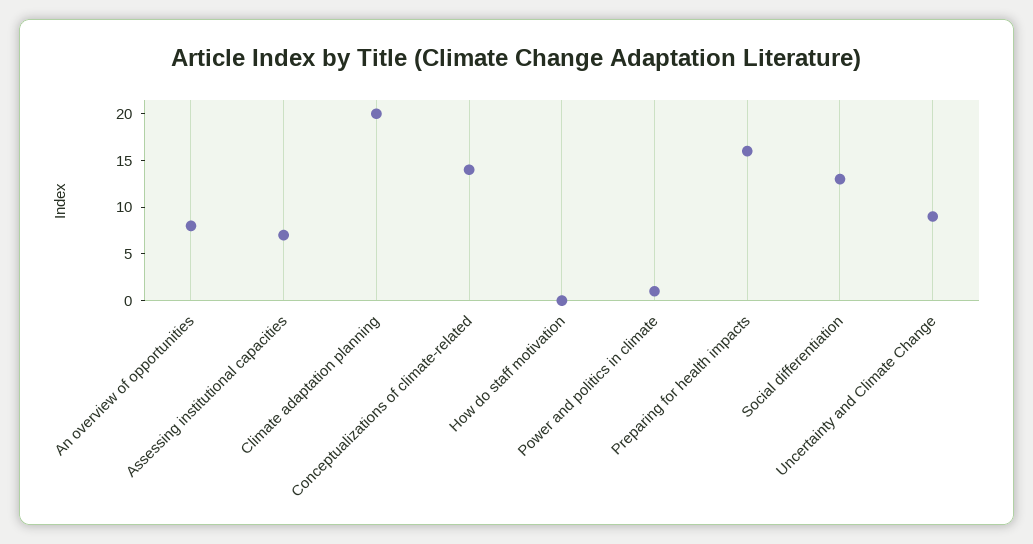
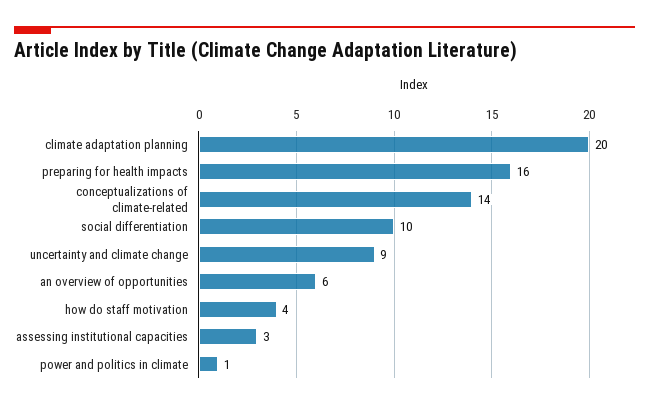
An overview of opportunities: 8 -> 6
Assessing institutional capacities: 7 -> 3
How do staff motivation: 0 -> 4
Social differentiation: 13 -> 10

